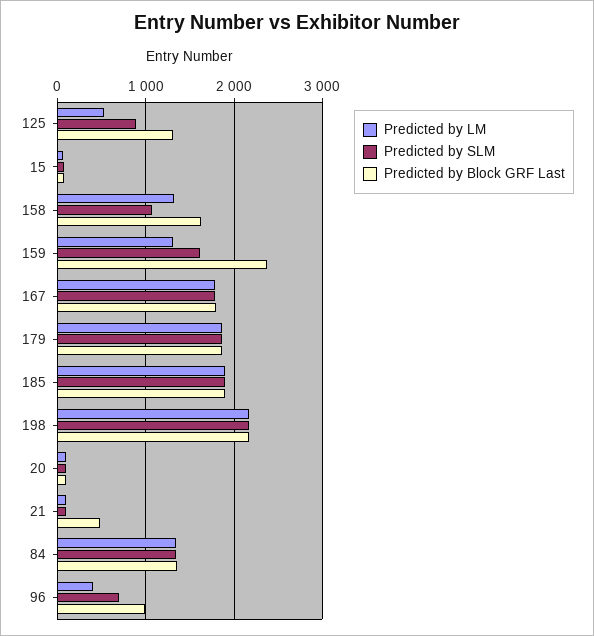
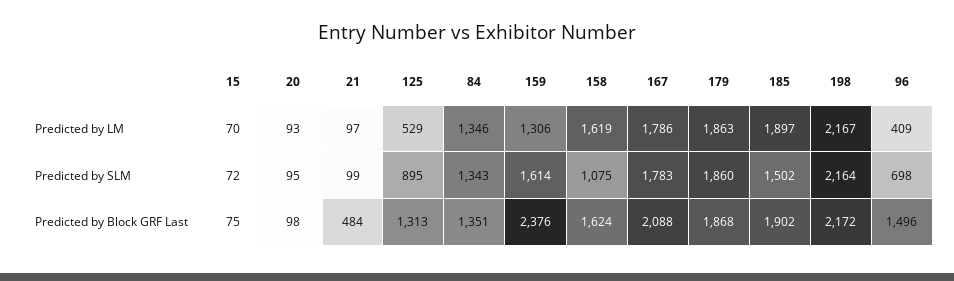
Predicted by LM, 158: 1300 -> 1619
Predicted by Block GRF Last, 167: 1800 -> 2088
Predicted by SLM, 185: 1900 -> 1502
Predicted by Block GRF Last, 96: 1000 -> 1496

